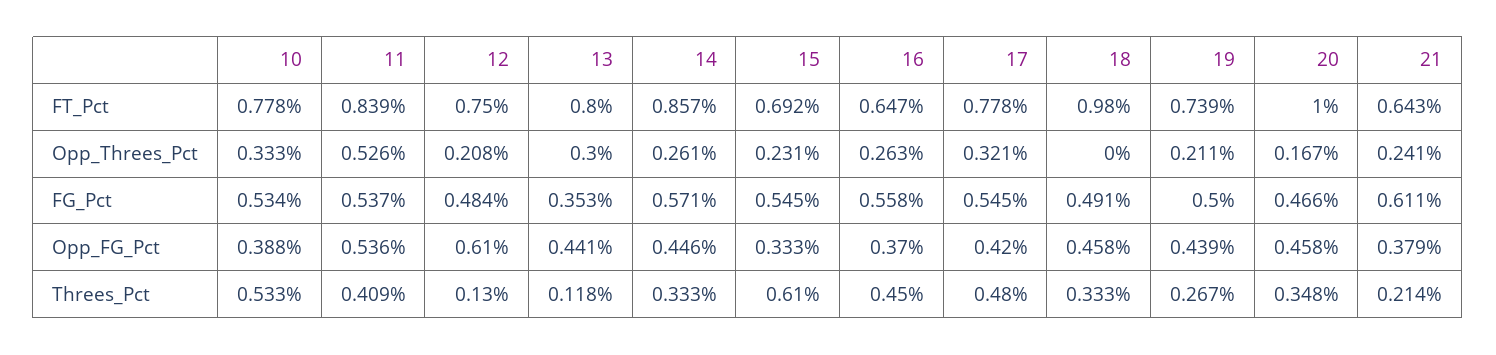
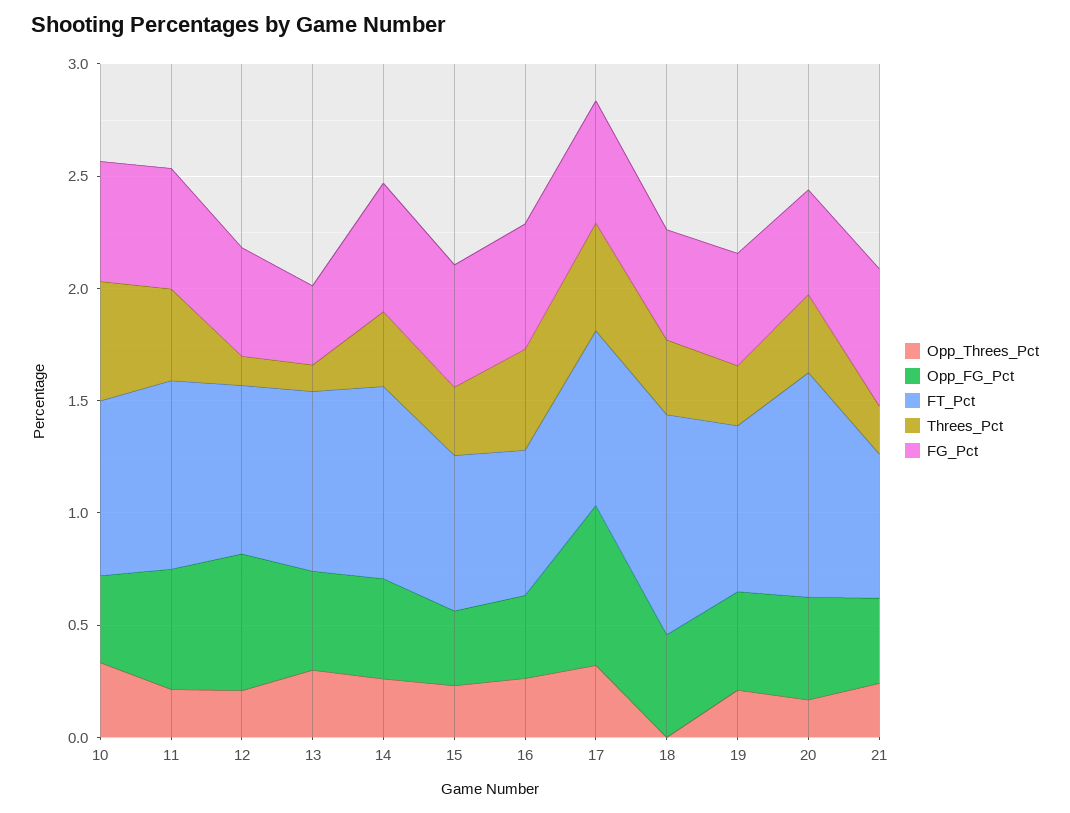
Opp_Threes_Pct, 11: 0.526 -> 0.2
Opp_FG_Pct, 17: 0.42 -> 0.7
Threes_Pct, 15: 0.61 -> 0.3

